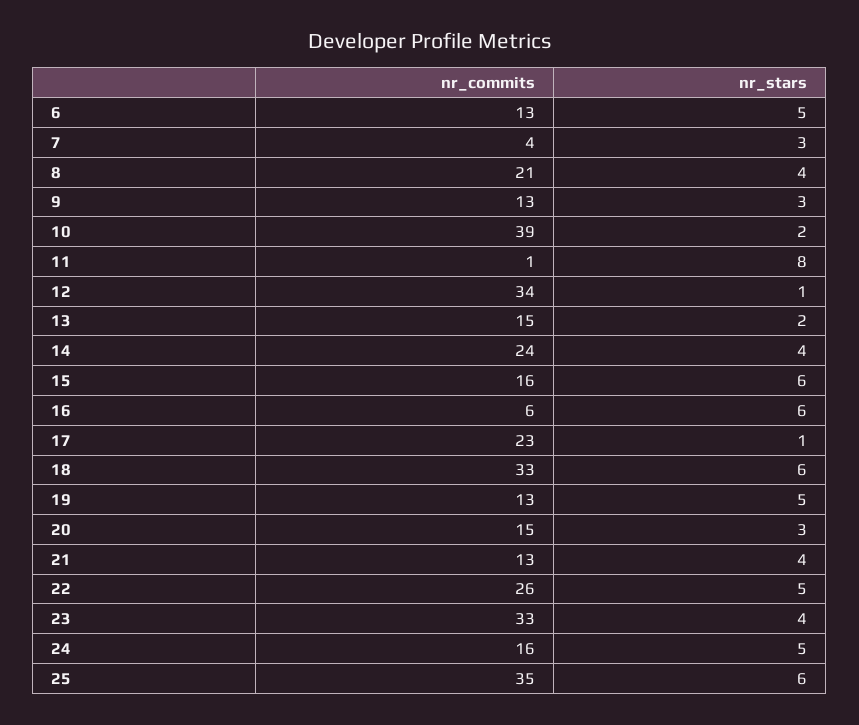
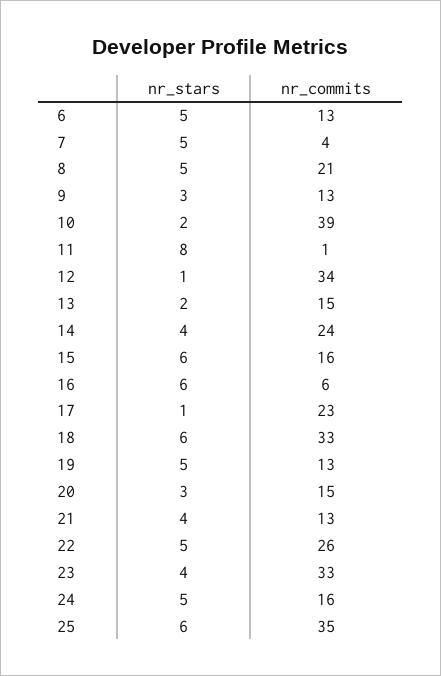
nr_stars, 7: 3 -> 5
nr_stars, 8: 4 -> 5

